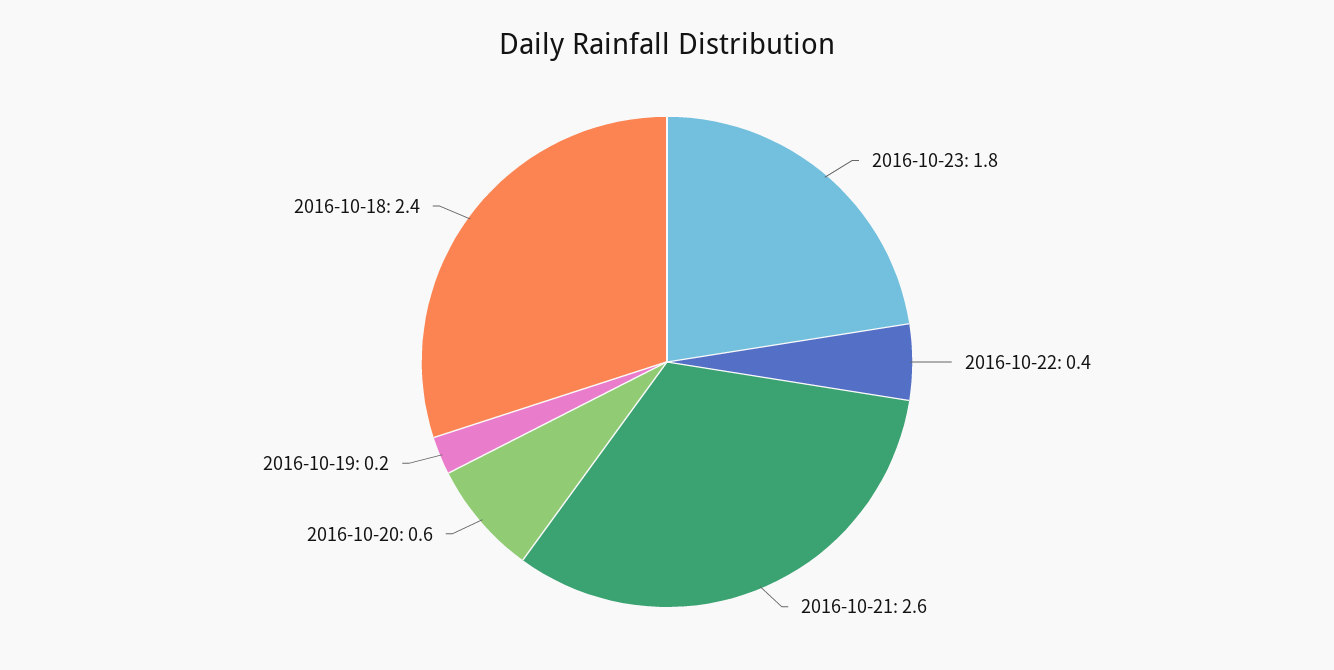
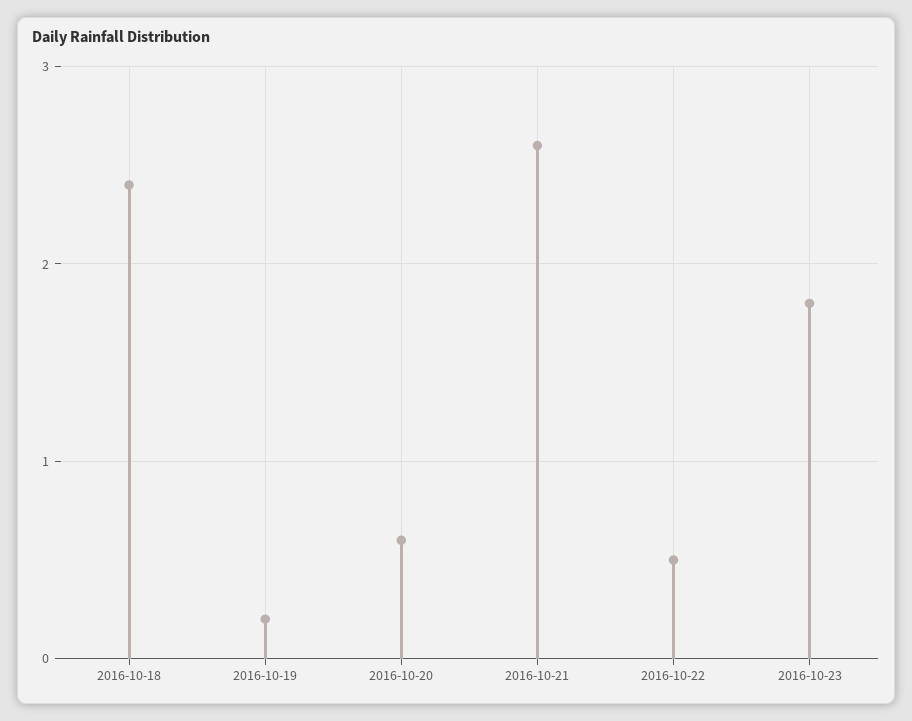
2016-10-22: 0.4 -> 0.5

